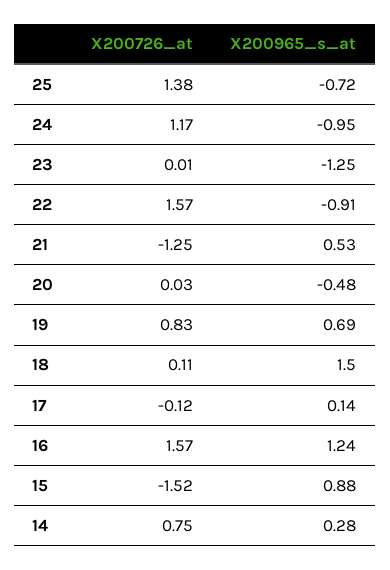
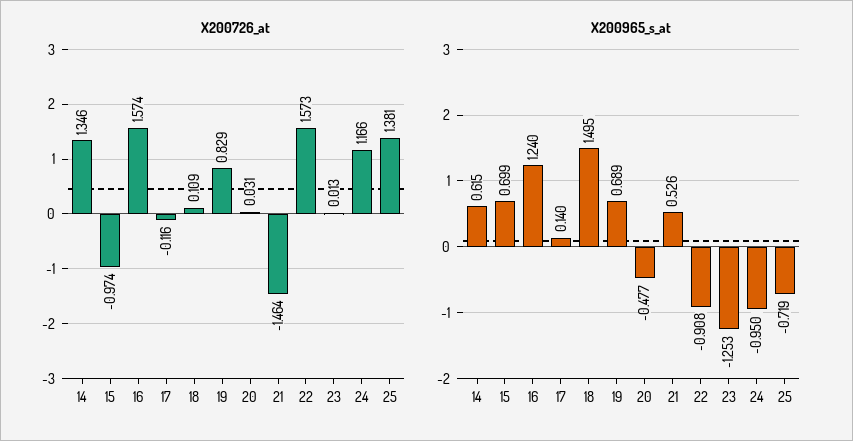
X200726_at, 21: -1.25 -> -1.464
X200726_at, 15: -1.52 -> -0.974
X200965_s_at, 15: 0.88 -> 0.699
X200726_at, 14: 0.75 -> 1.346
X200965_s_at, 14: 0.28 -> 0.615

